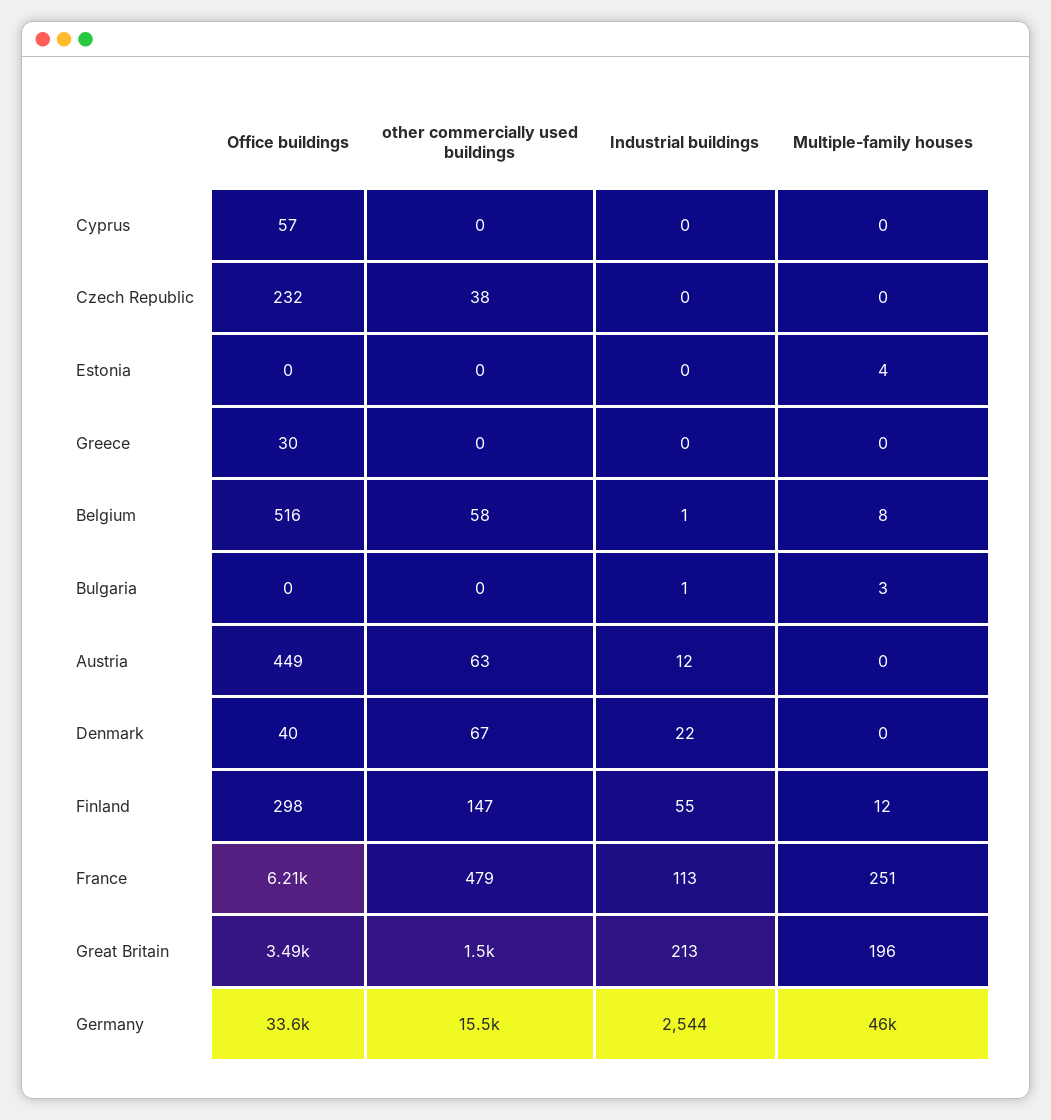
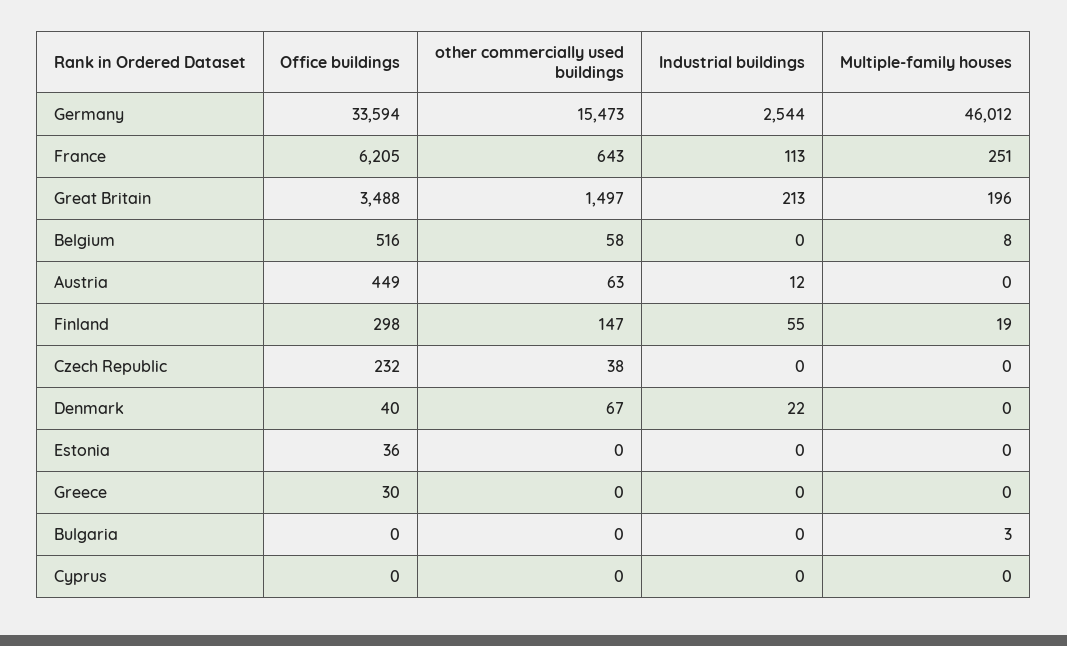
Office buildings, Cyprus: 57 -> 0
Office buildings, Estonia: 0 -> 36
Multiple-family houses, Estonia: 4 -> 0
Industrial buildings, Belgium: 1 -> 0
Industrial buildings, Bulgaria: 1 -> 0
Multiple-family houses, Finland: 12 -> 19
other commercially used buildings, France: 479 -> 643

